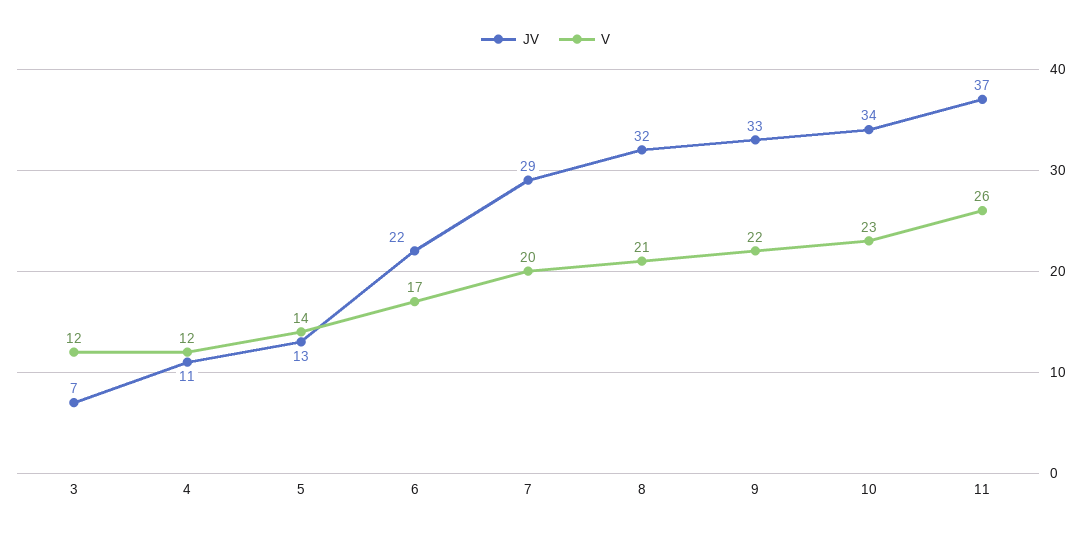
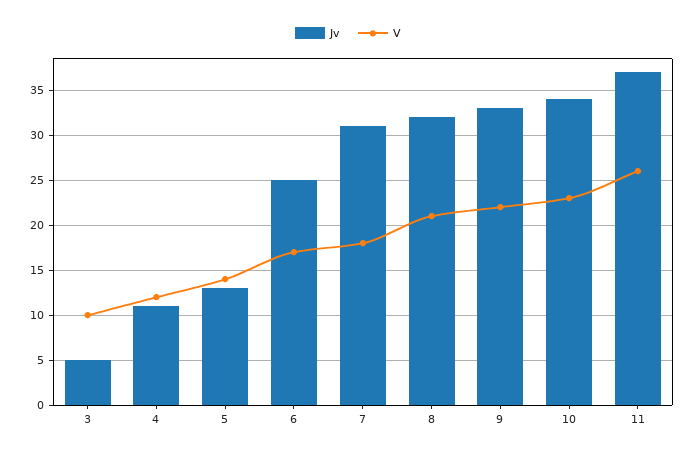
JV, 3: 7 -> 5
V, 3: 12 -> 10
JV, 6: 22 -> 25
JV, 7: 29 -> 31
V, 7: 20 -> 18

